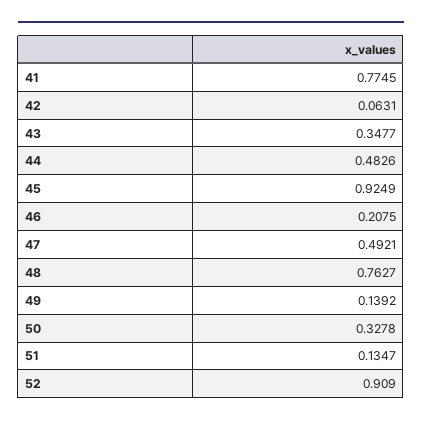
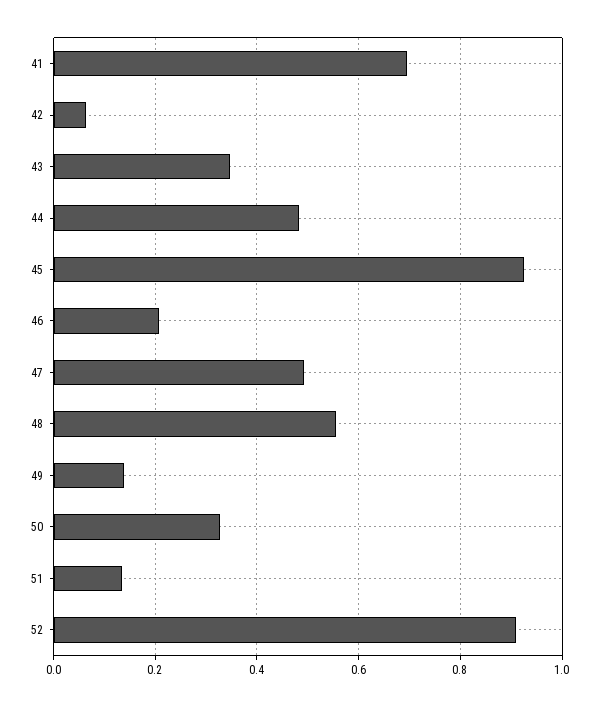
41: 0.7745 -> 0.7
48: 0.7627 -> 0.56

